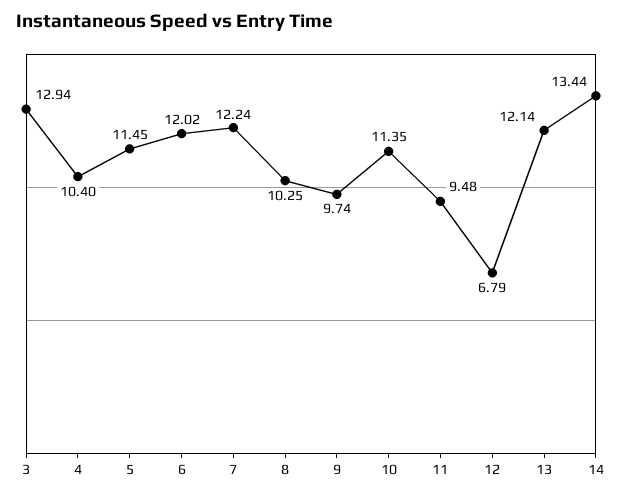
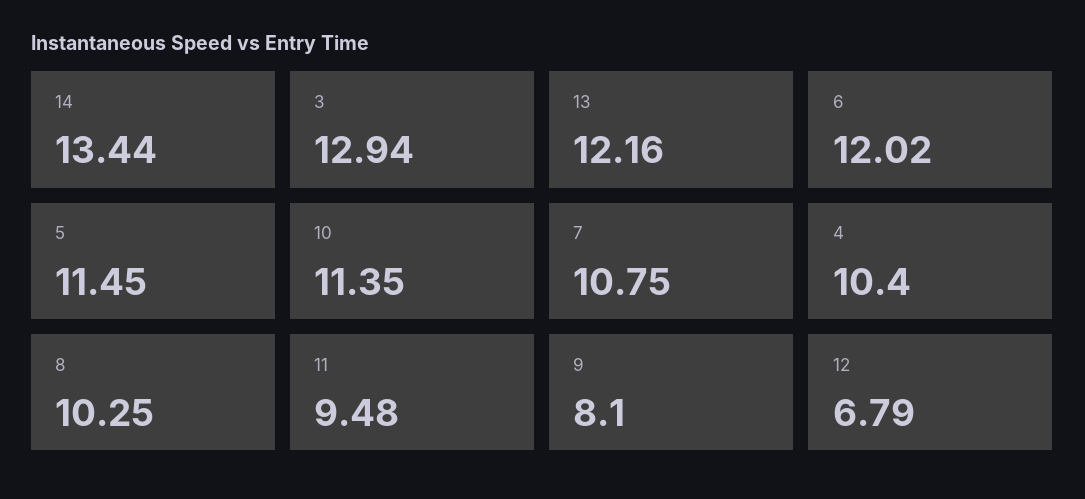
7: 12.24 -> 10.75
9: 9.74 -> 8.1
13: 12.14 -> 12.16

